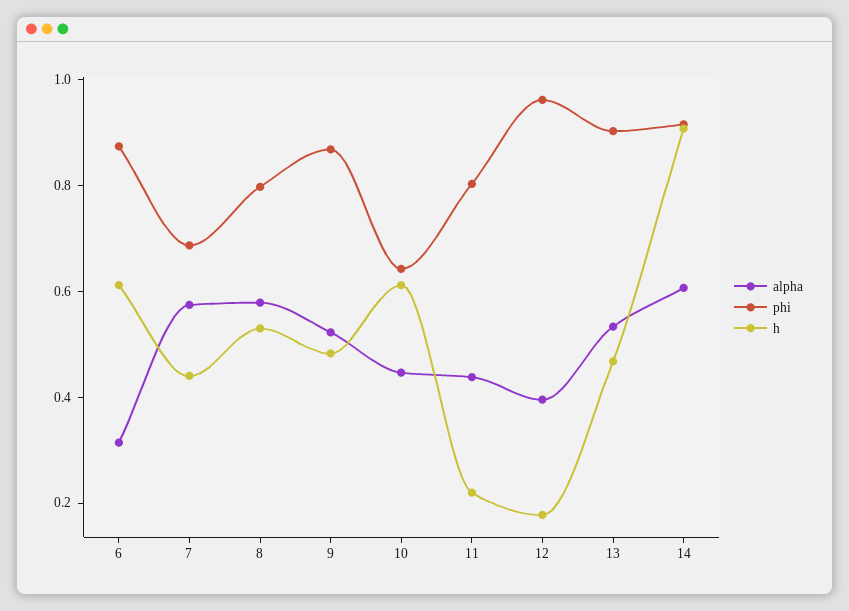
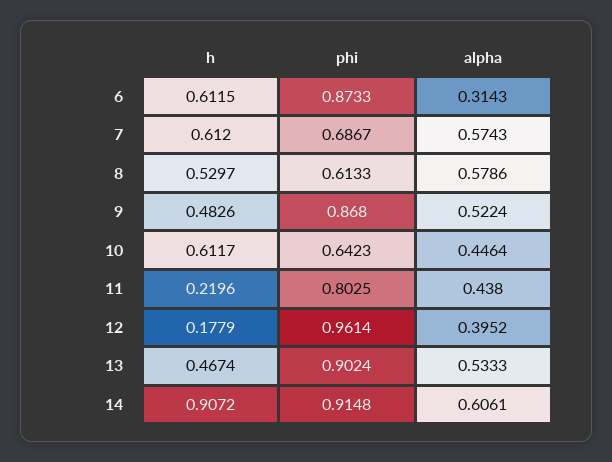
h, 7: 0.45 -> 0.612
phi, 8: 0.8 -> 0.6133

